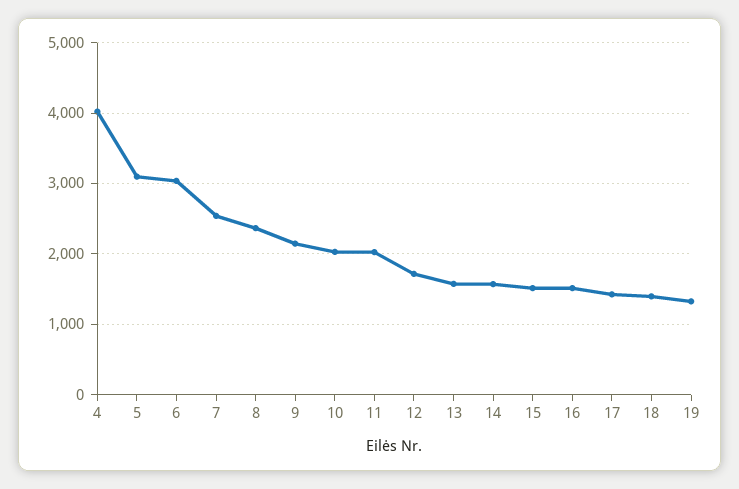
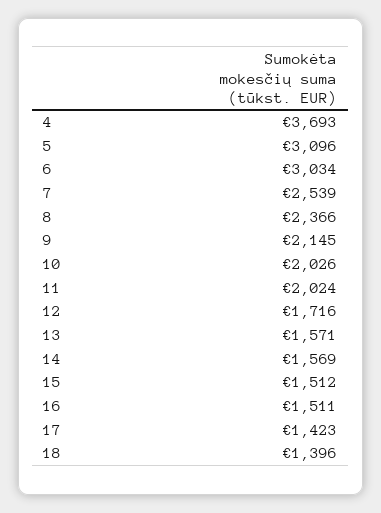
4: 4000 -> 3693
19: 1300 -> none

